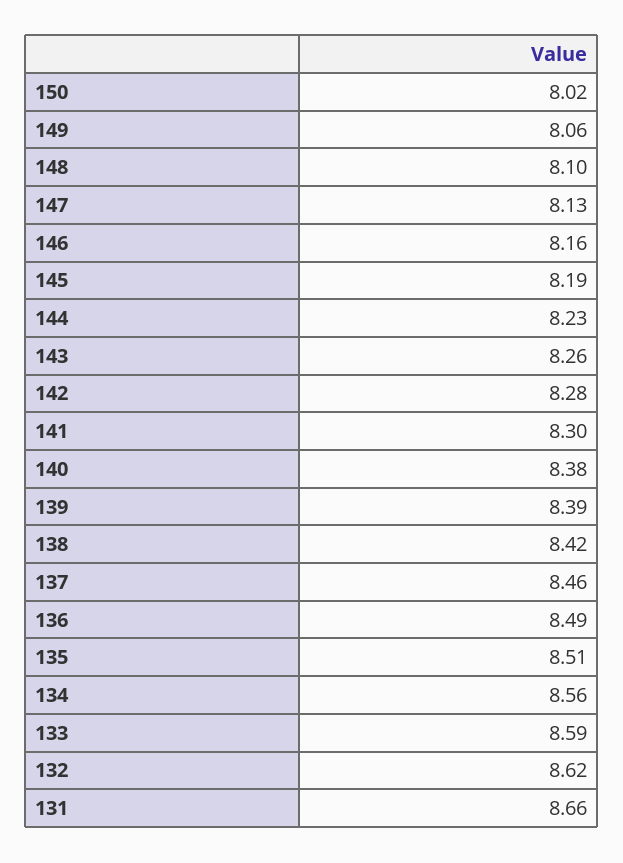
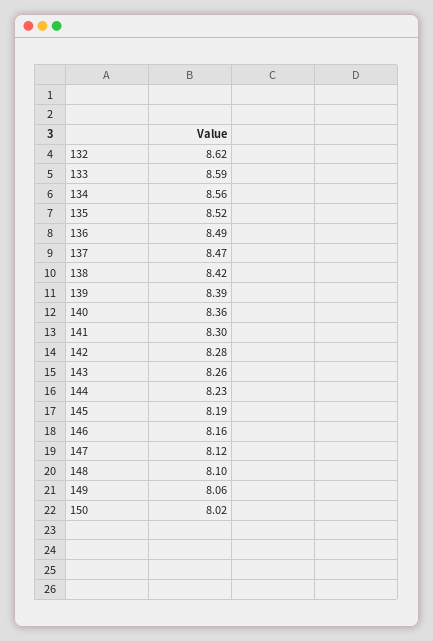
147: 8.13 -> 8.12
140: 8.38 -> 8.36
137: 8.46 -> 8.47
135: 8.51 -> 8.52
131: 8.66 -> none

